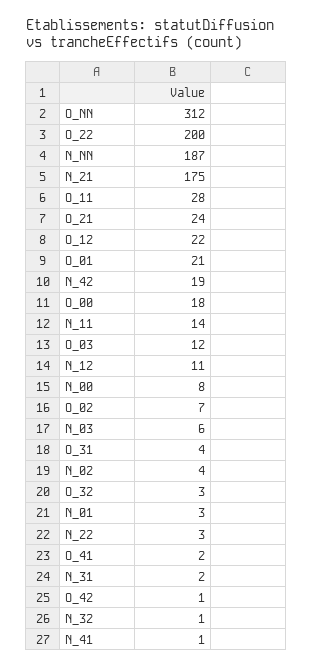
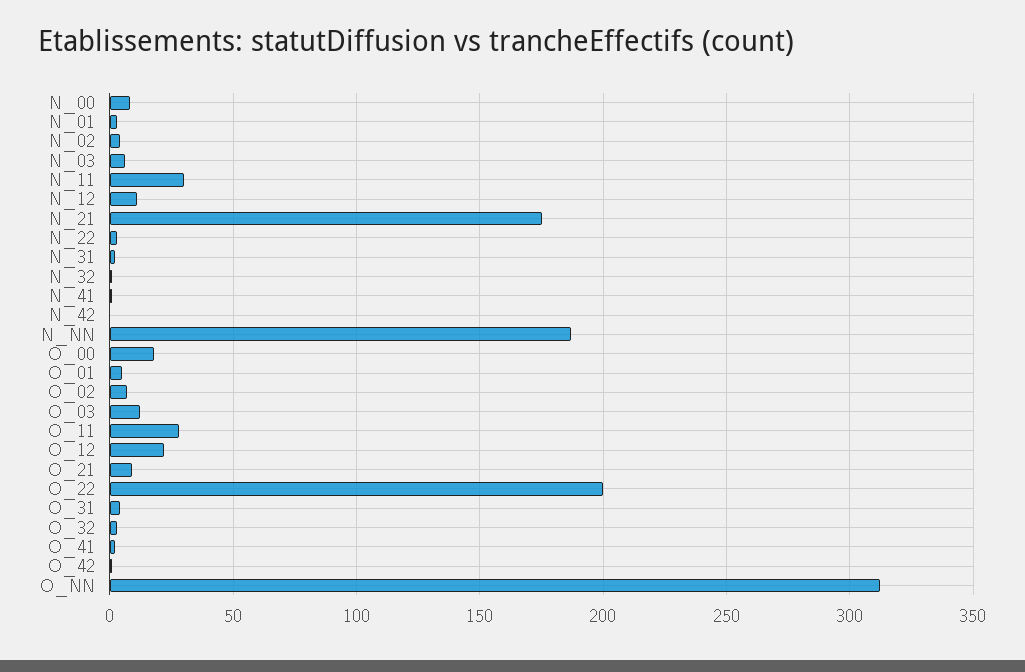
O_21: 24 -> 10
O_01: 21 -> 5
N_42: 19 -> 0
N_11: 14 -> 30

